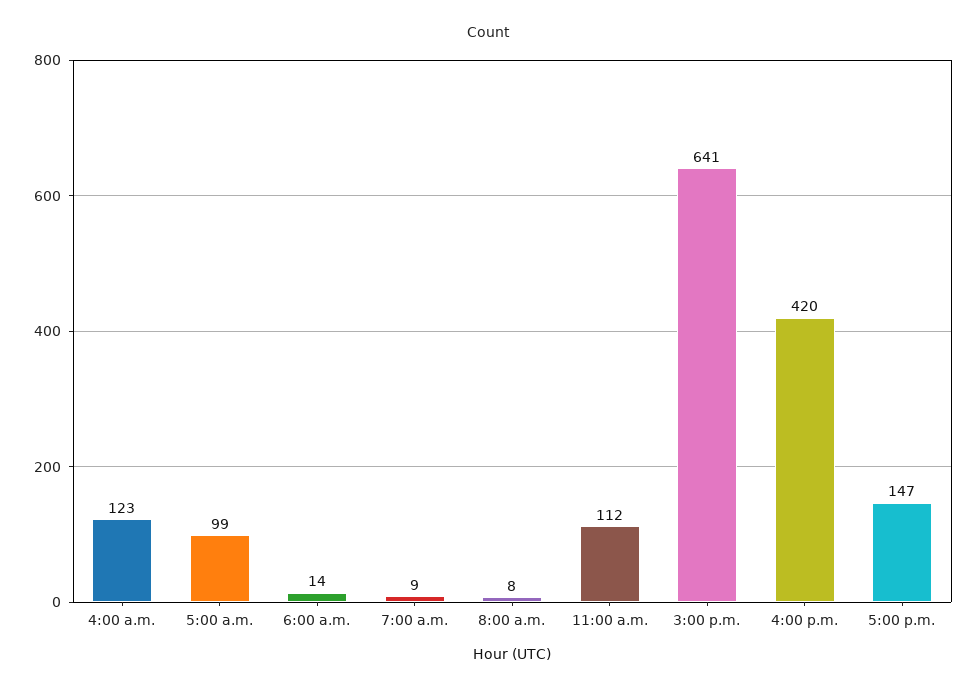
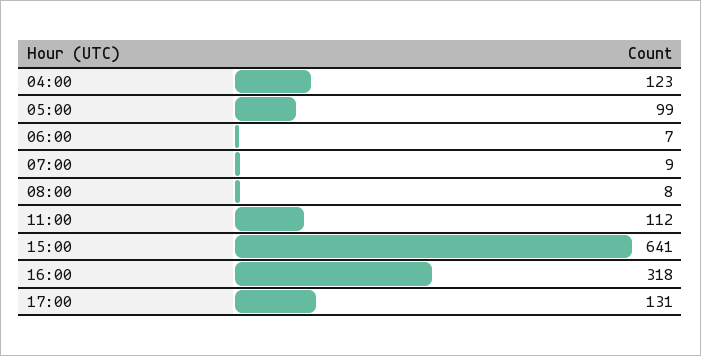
6:00 a.m.: 14 -> 7
4:00 p.m.: 420 -> 318
5:00 p.m.: 147 -> 131

